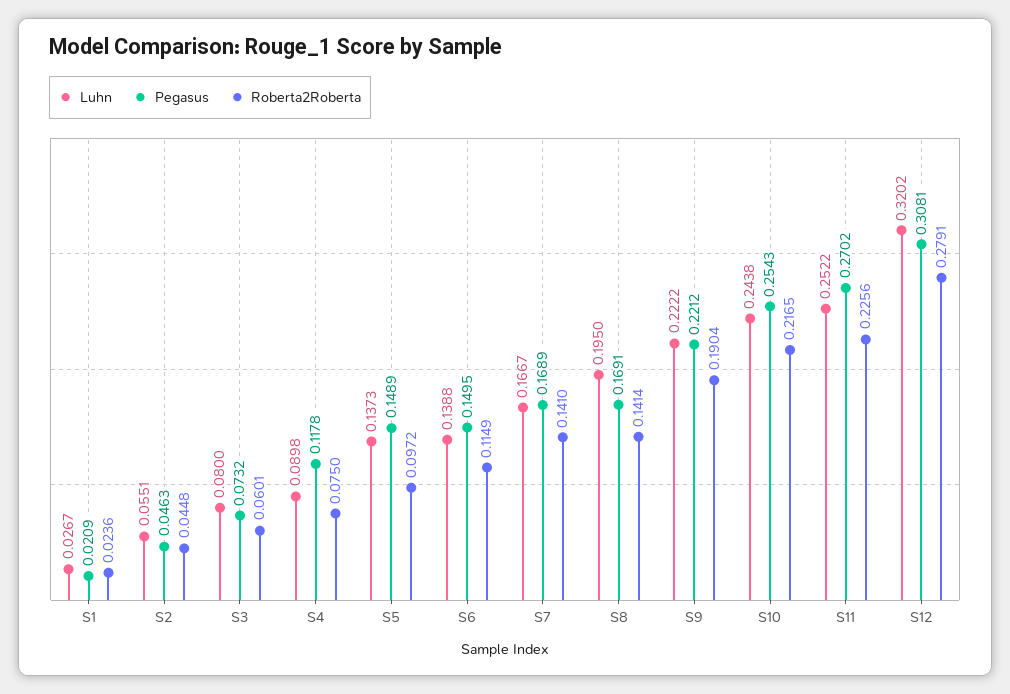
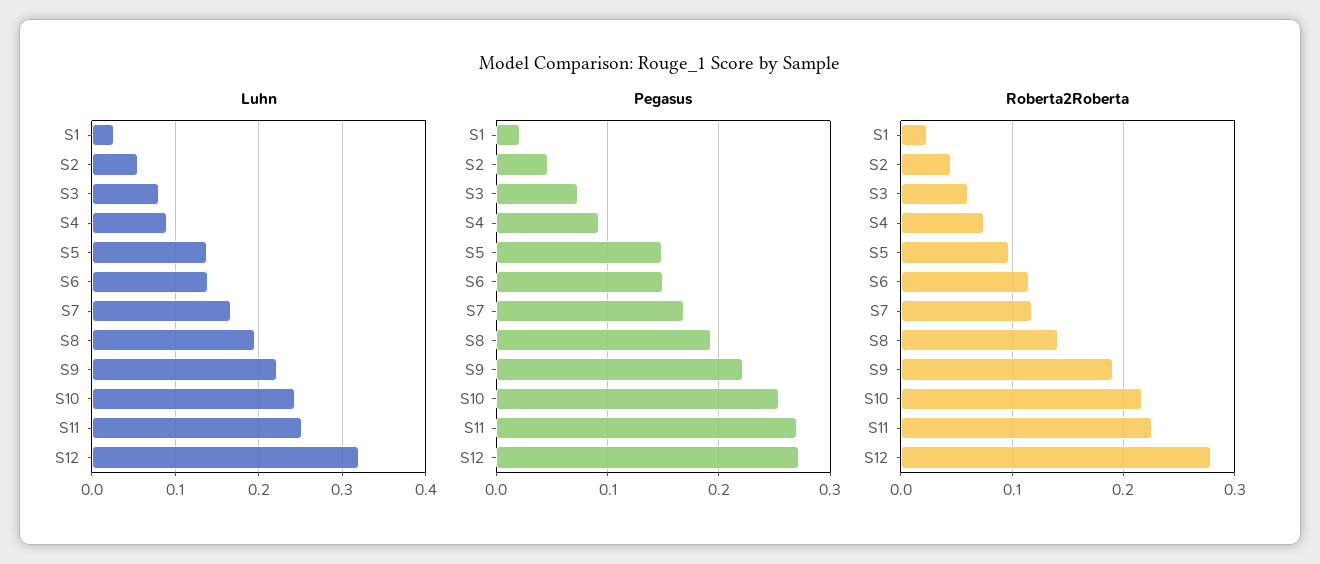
Pegasus, S4: 0.1178 -> 0.09
Roberta2Roberta, S7: 0.141 -> 0.12
Pegasus, S8: 0.1691 -> 0.19
Pegasus, S12: 0.3081 -> 0.27

